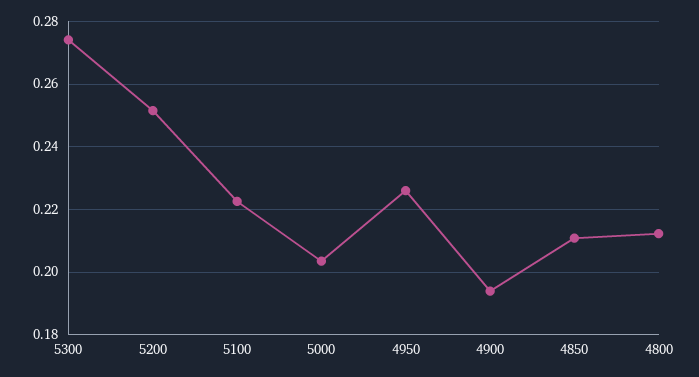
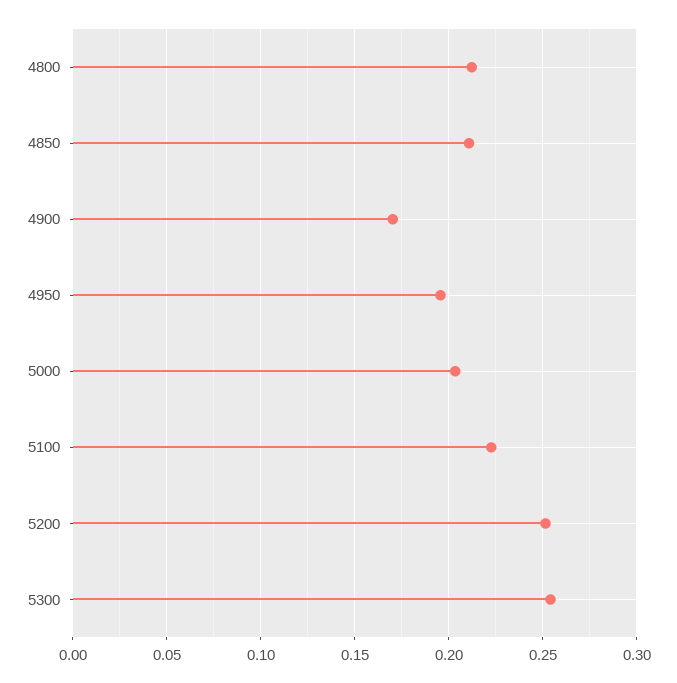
5300: 0.274 -> 0.255
4950: 0.226 -> 0.195
4900: 0.194 -> 0.17

